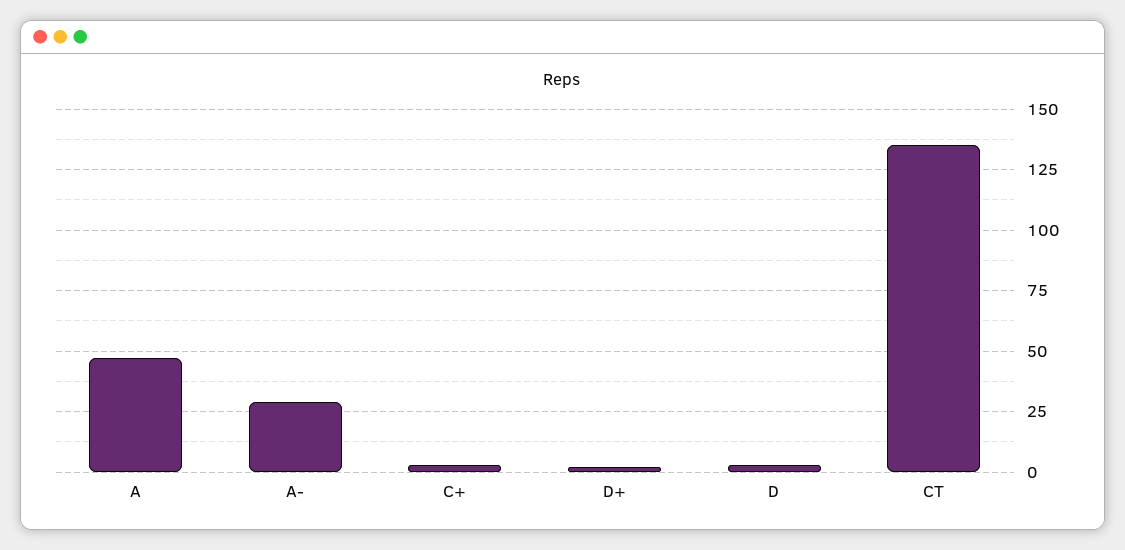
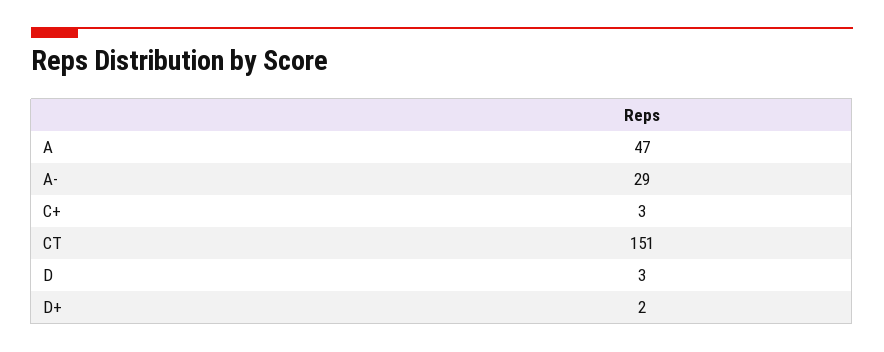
CT: 135 -> 151

